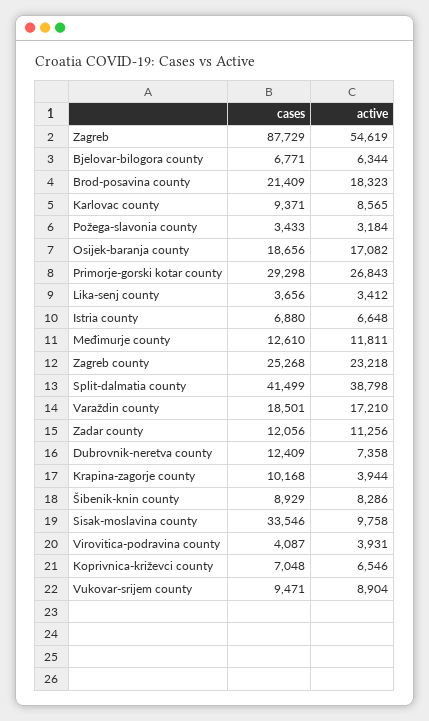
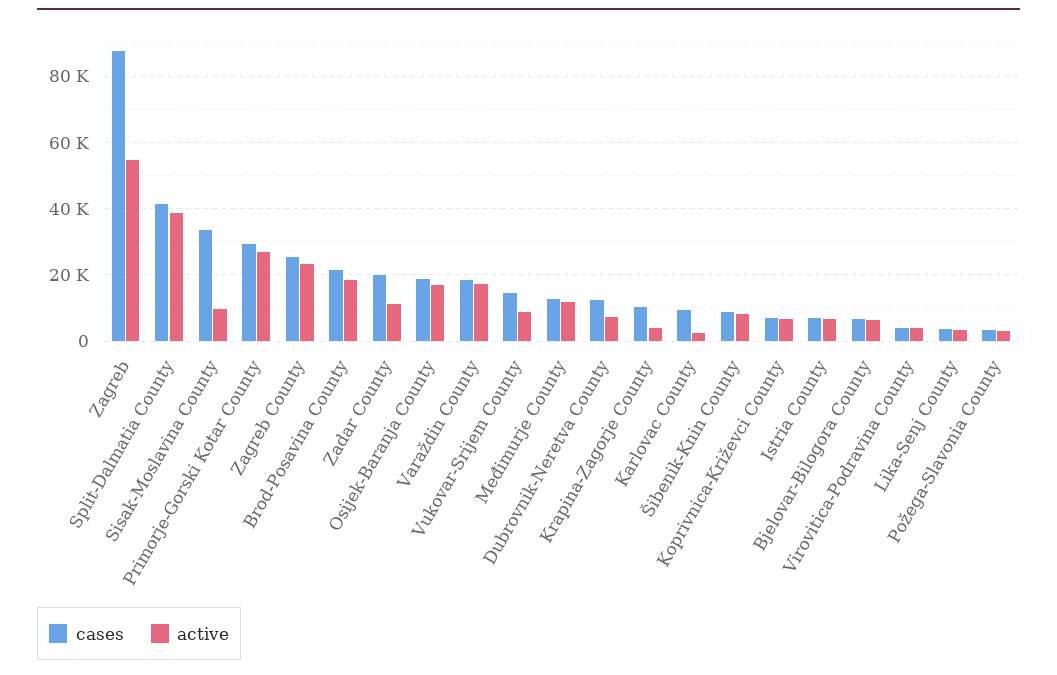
active, Karlovac county: 8565 -> 2000
cases, Zadar county: 12056 -> 20000
cases, Vukovar-srijem county: 9471 -> 14000

